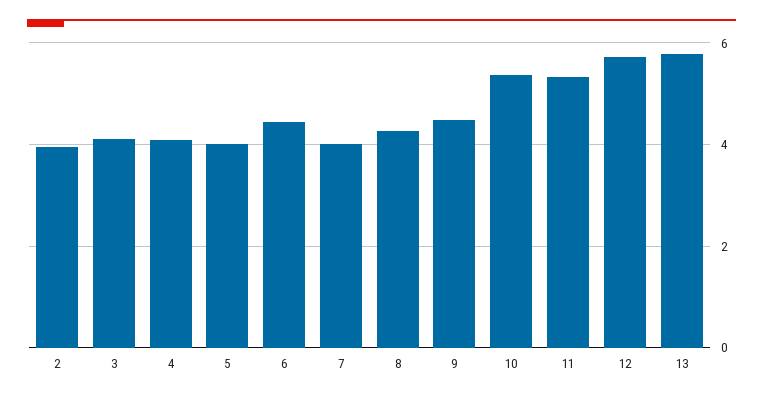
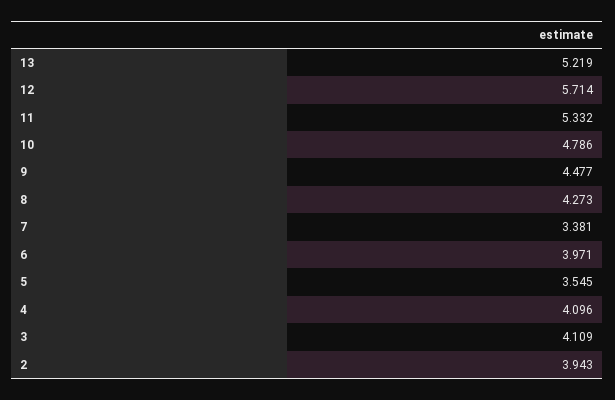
5: 4 -> 3.545
6: 4.4 -> 3.971
7: 4 -> 3.381
10: 5.4 -> 4.786
13: 5.8 -> 5.219

